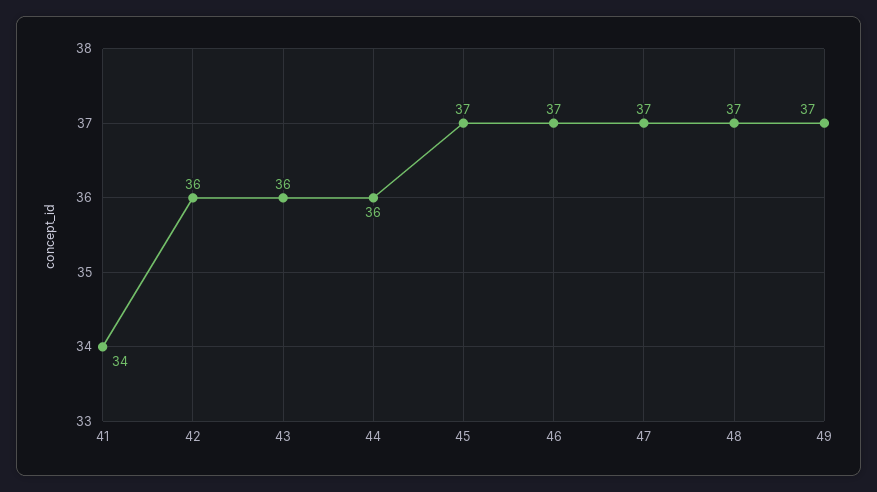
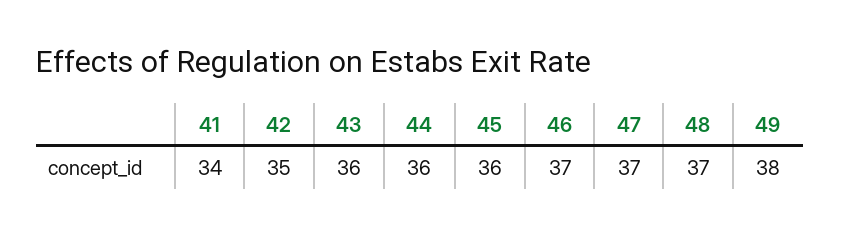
42: 36 -> 35
45: 37 -> 36
49: 37 -> 38

